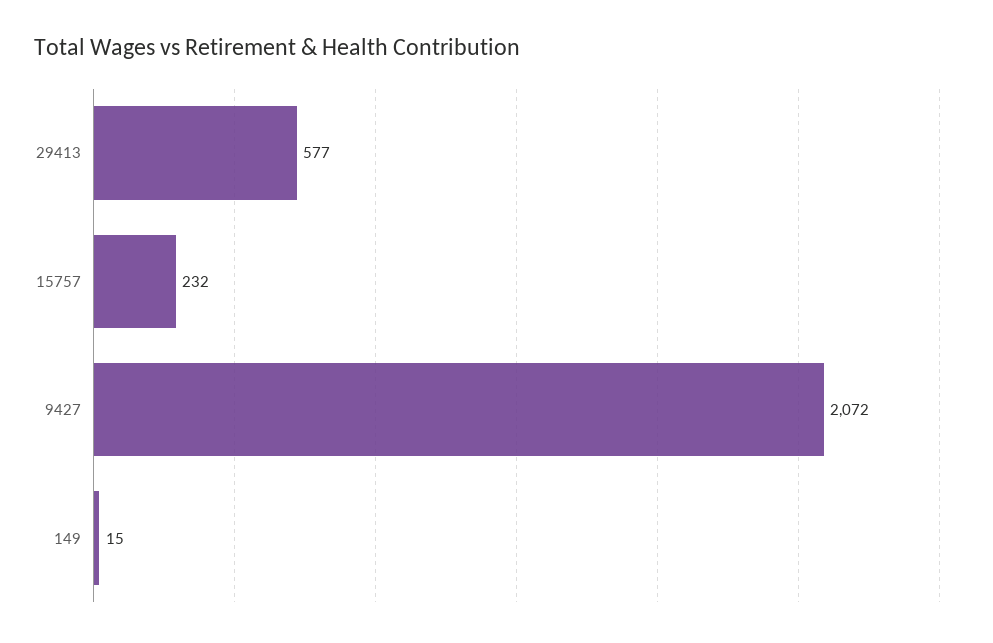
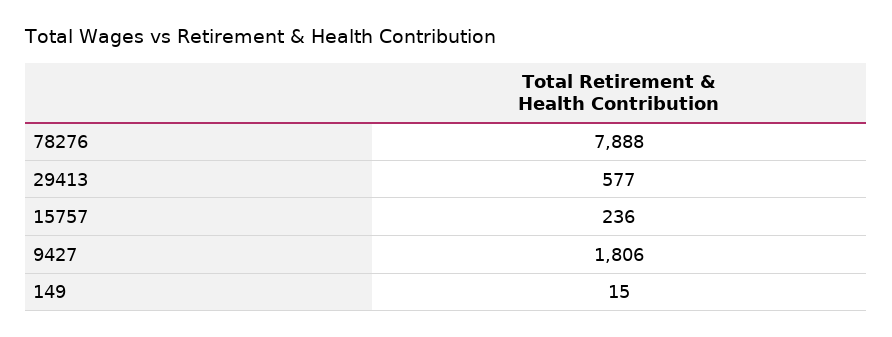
15757: 232 -> 236
9427: 2072 -> 1806
78276: none -> 7888

